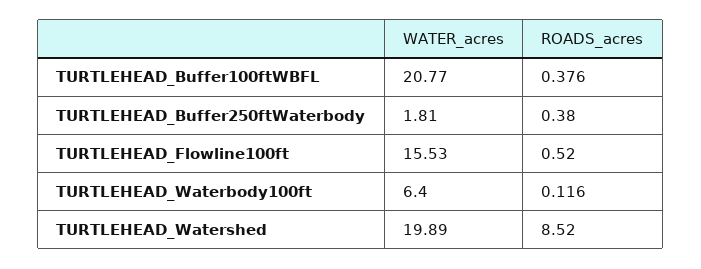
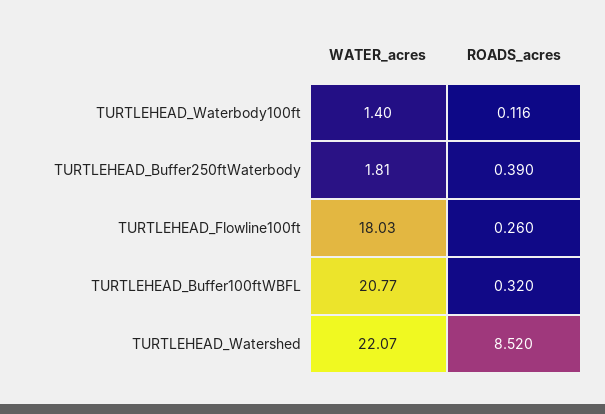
ROADS_acres, TURTLEHEAD_Buffer100ftWBFL: 0.376 -> 0.32
ROADS_acres, TURTLEHEAD_Buffer250ftWaterbody: 0.38 -> 0.39
WATER_acres, TURTLEHEAD_Flowline100ft: 15.53 -> 18.03
ROADS_acres, TURTLEHEAD_Flowline100ft: 0.52 -> 0.26
WATER_acres, TURTLEHEAD_Waterbody100ft: 6.4 -> 1.4
WATER_acres, TURTLEHEAD_Watershed: 19.89 -> 22.07

